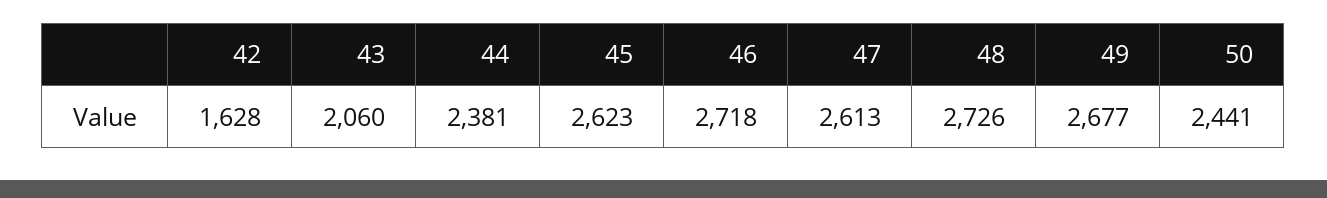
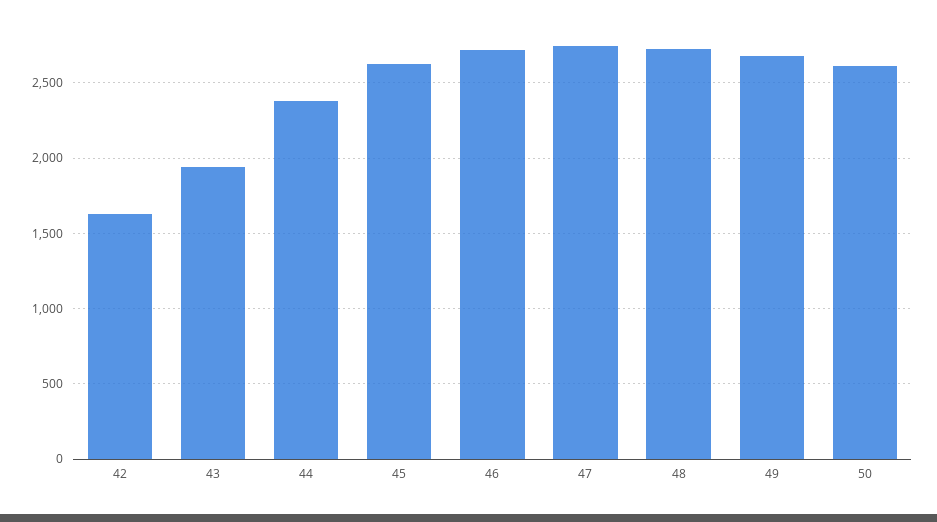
43: 2060 -> 1950
47: 2613 -> 2750
50: 2441 -> 2600

